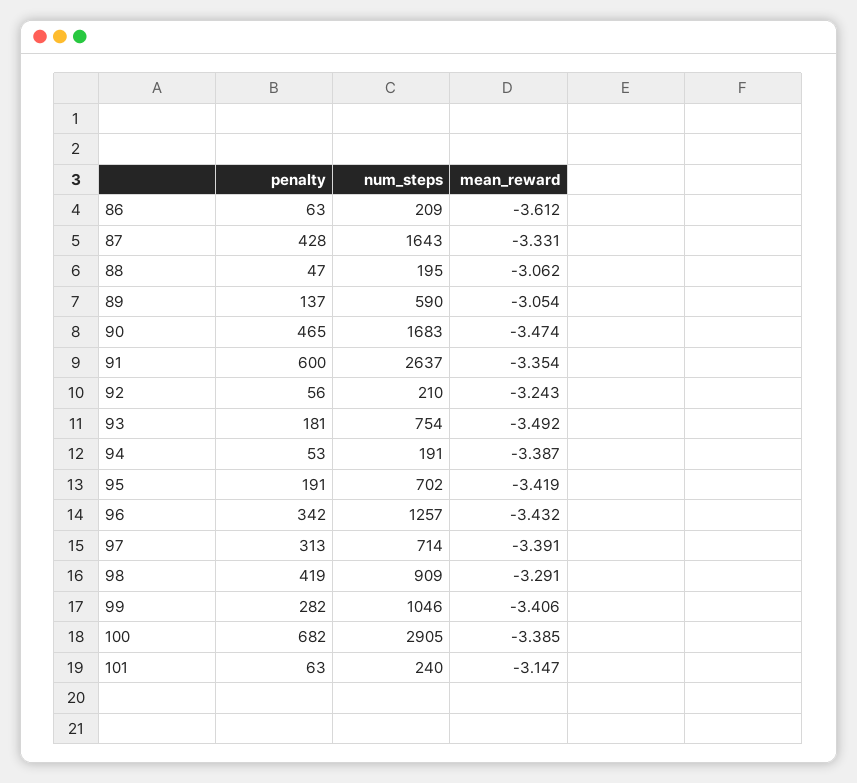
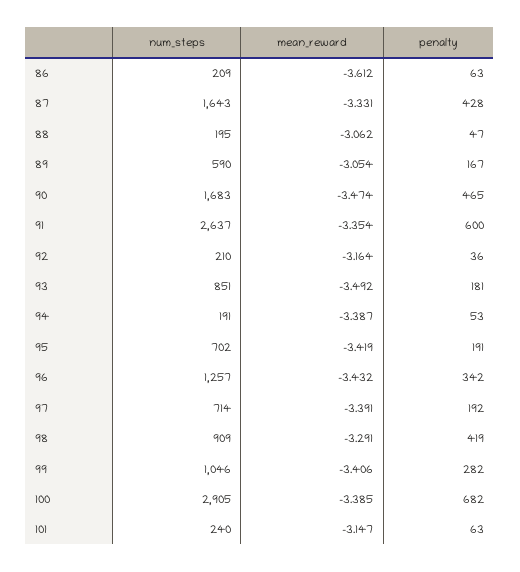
penalty, 89: 137 -> 167
penalty, 92: 56 -> 36
mean_reward, 92: -3.243 -> -3.164
num_steps, 93: 754 -> 851
penalty, 97: 313 -> 192

